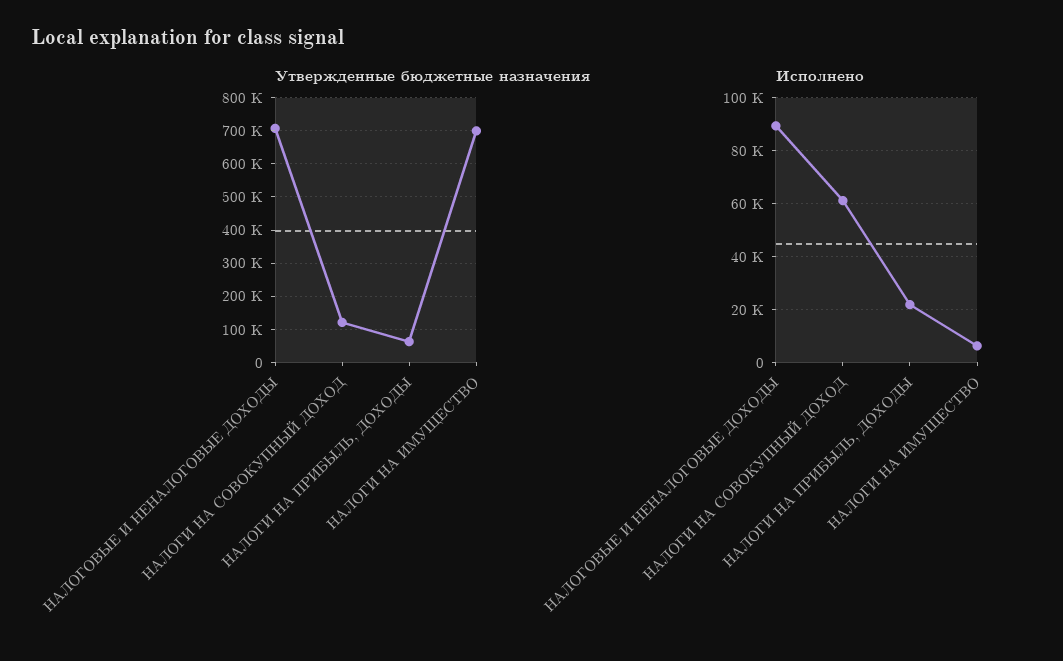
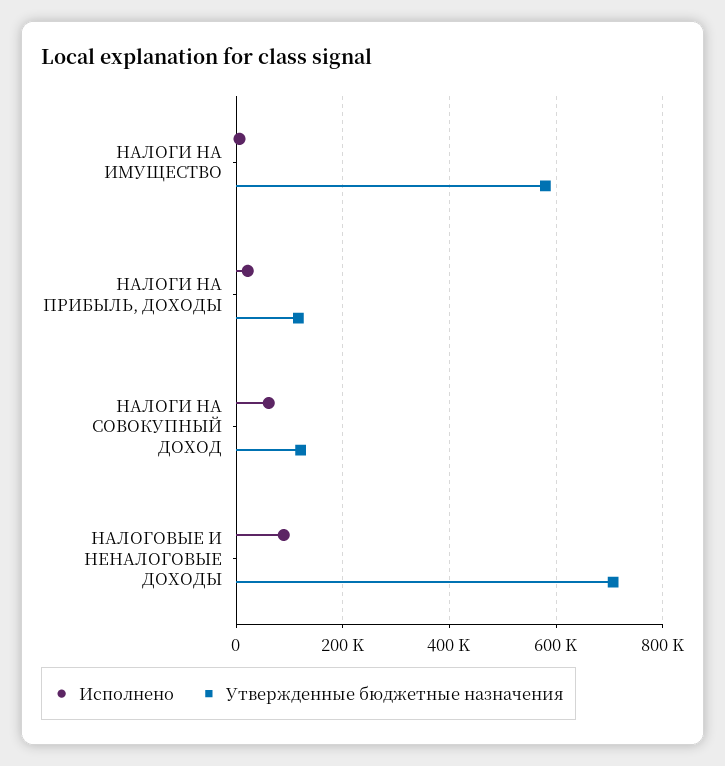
Утвержденные бюджетные назначения, НАЛОГИ НА ПРИБЫЛЬ, ДОХОДЫ: 60000 -> 120000
Утвержденные бюджетные назначения, НАЛОГИ НА ИМУЩЕСТВО: 700000 -> 580000

